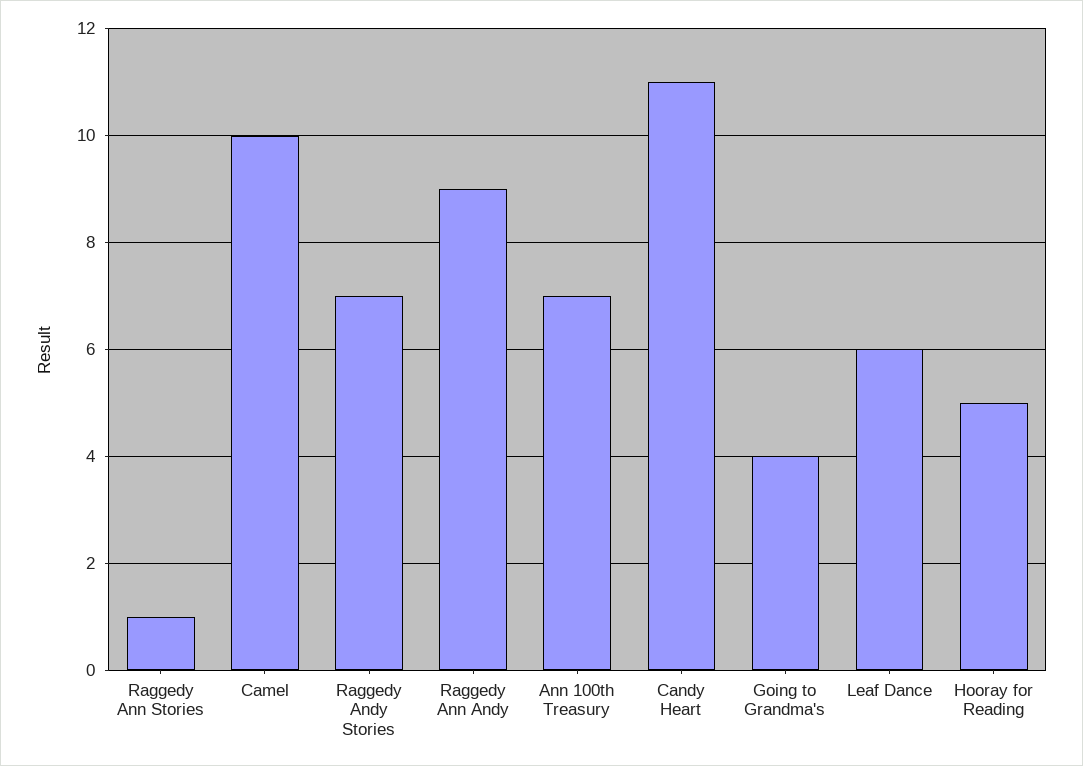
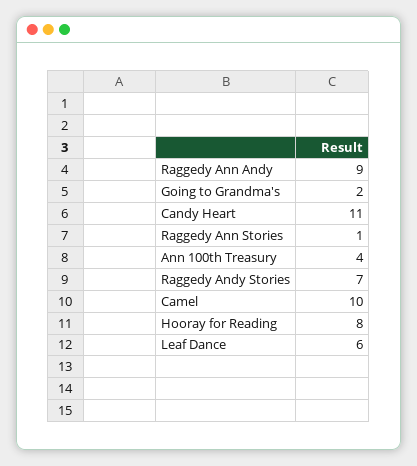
Ann 100th Treasury: 7 -> 4
Going to Grandma's: 4 -> 2
Hooray for Reading: 5 -> 8

